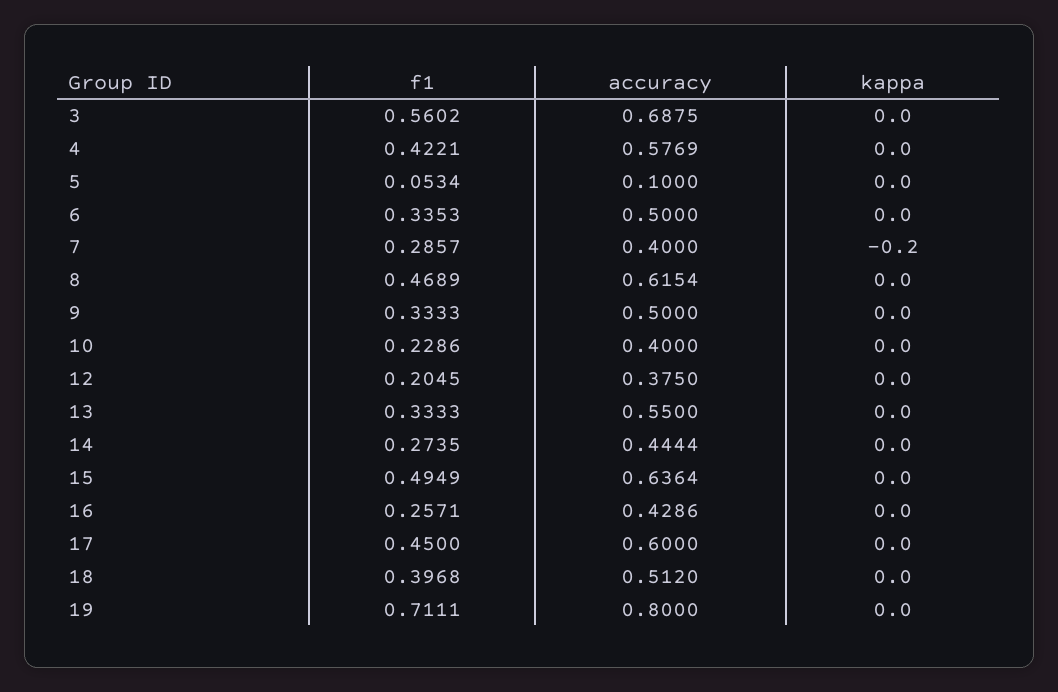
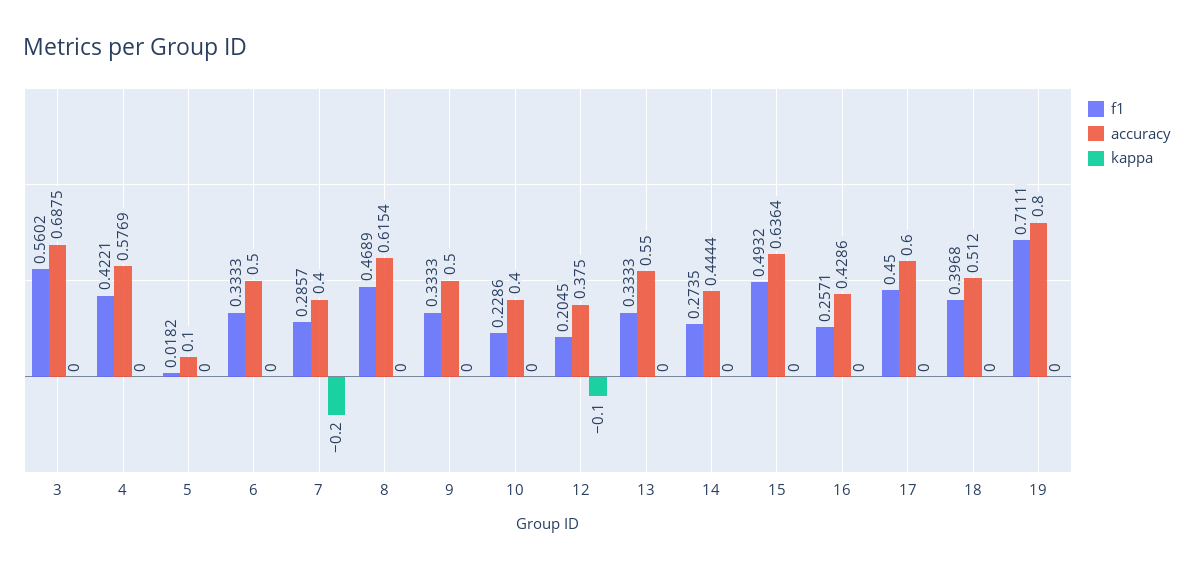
f1, 5: 0.0534 -> 0.0182
f1, 6: 0.3353 -> 0.3333
kappa, 12: 0 -> -0.1
f1, 15: 0.4949 -> 0.4932

